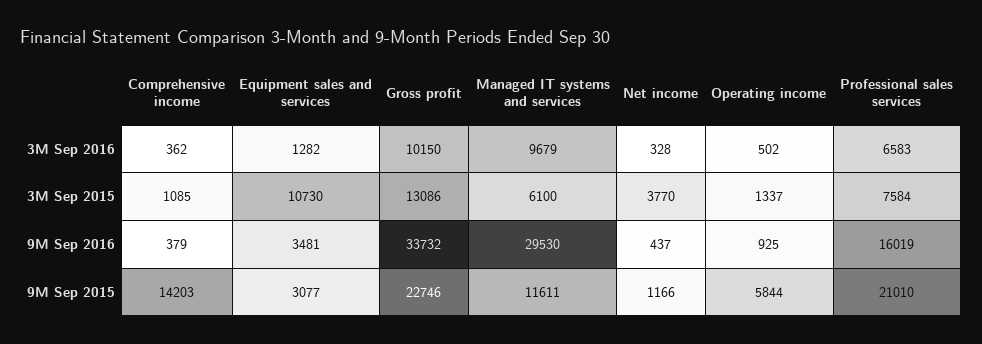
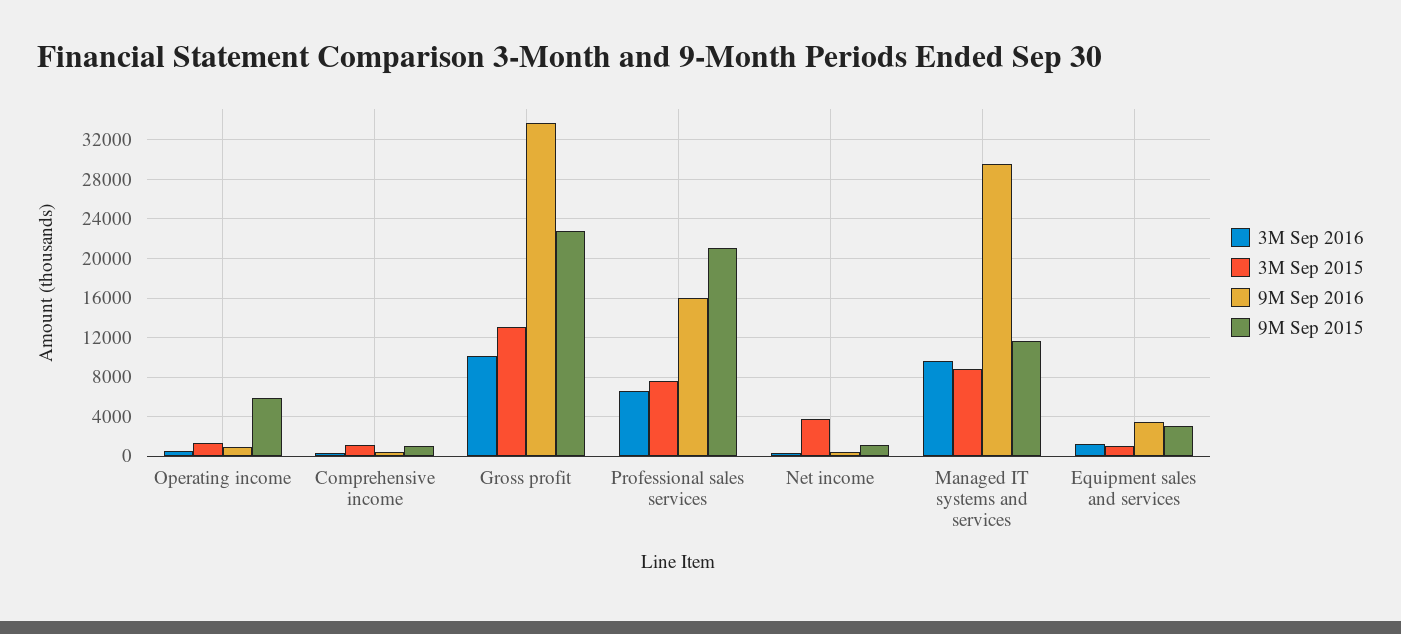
3M Sep 2015, Equipment sales and services: 10730 -> 1000
3M Sep 2015, Managed IT systems and services: 6100 -> 9000
9M Sep 2015, Comprehensive income: 14203 -> 1000

